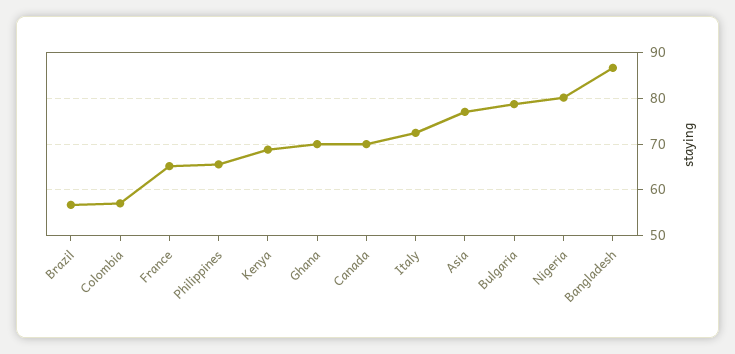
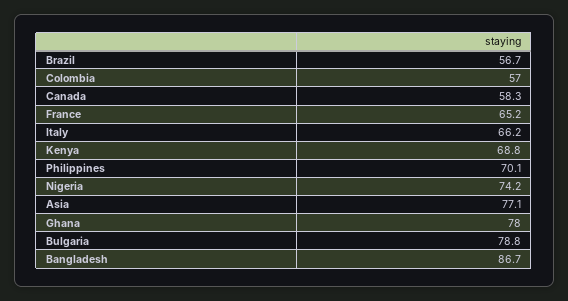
Philippines: 66 -> 70.1
Ghana: 70 -> 78
Canada: 70 -> 58.3
Italy: 72 -> 66.2
Nigeria: 80 -> 74.2

